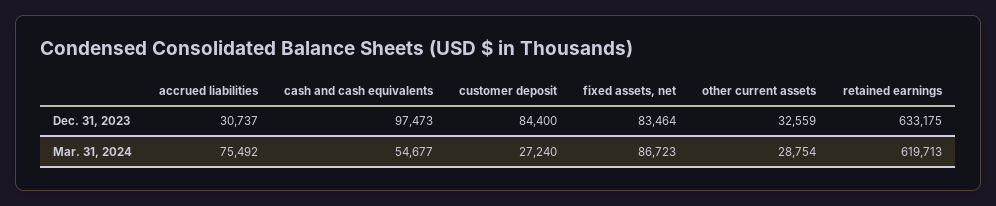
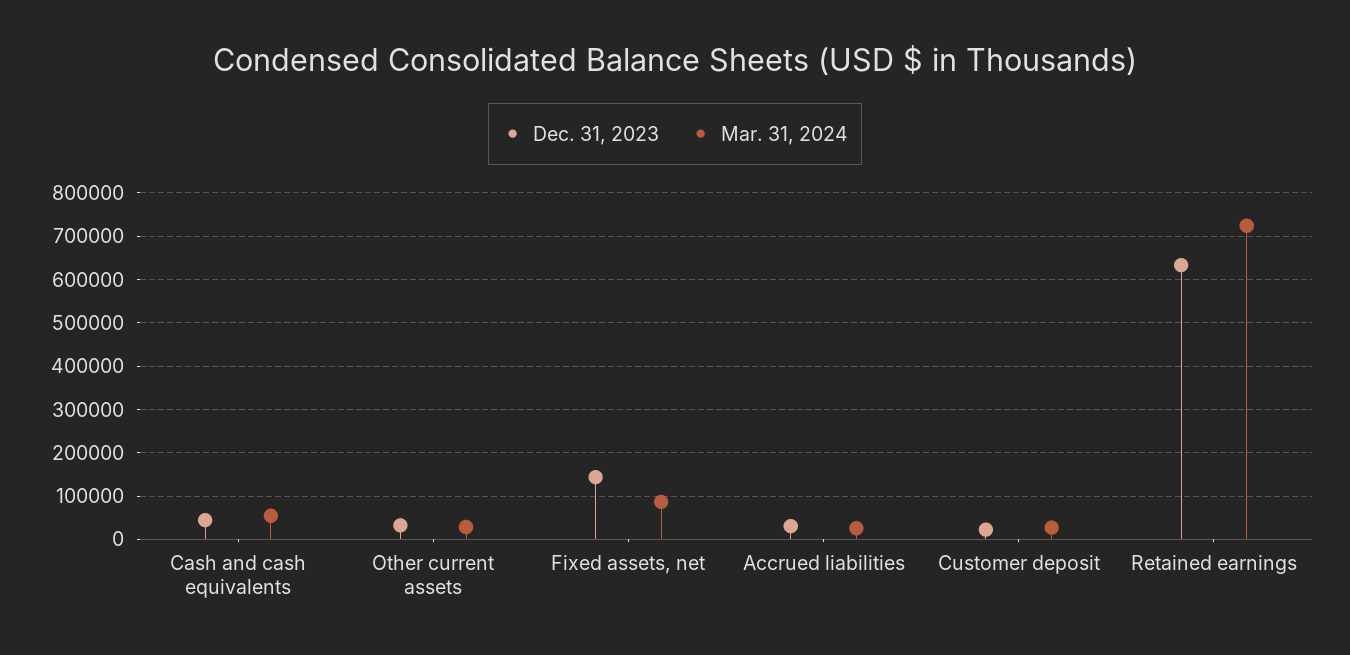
Dec. 31, 2023, cash and cash equivalents: 97473 -> 40000
Dec. 31, 2023, customer deposit: 84400 -> 20000
Dec. 31, 2023, fixed assets, net: 83464 -> 140000
Mar. 31, 2024, accrued liabilities: 75492 -> 20000
Mar. 31, 2024, retained earnings: 619713 -> 720000

